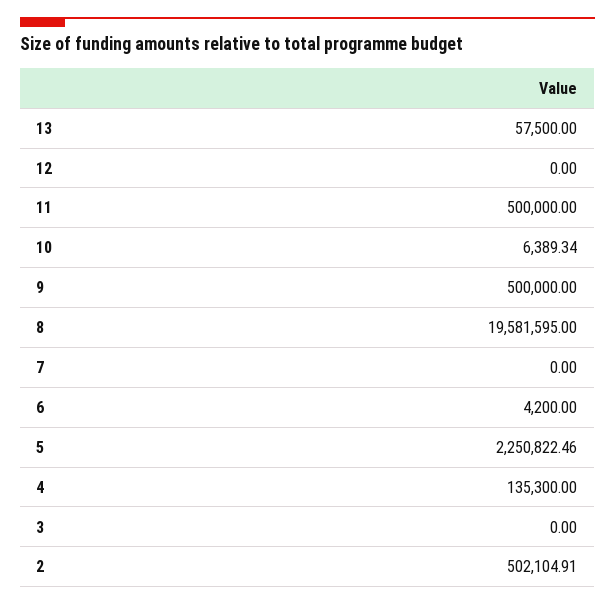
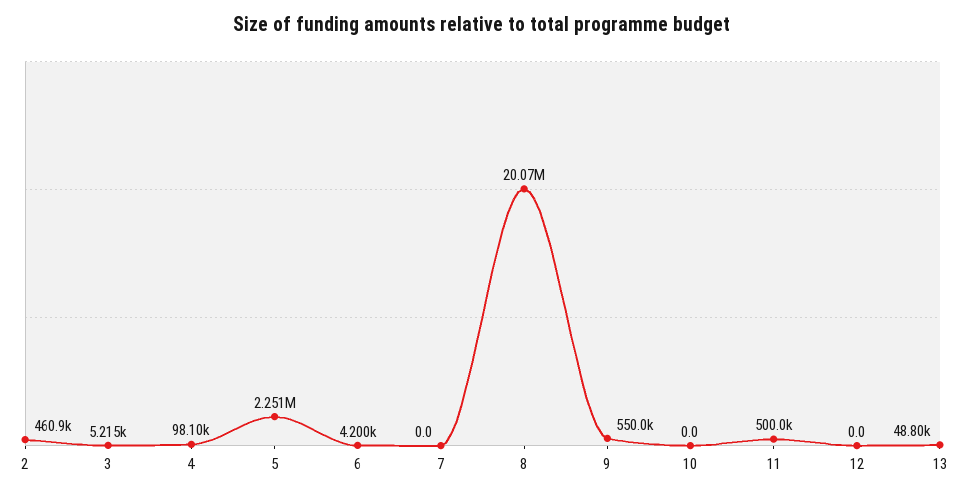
13: 57500 -> 48800
10: 6389.34 -> 0
9: 500000 -> 550000
8: 19581595 -> 20070000
4: 135300 -> 98100
3: 0 -> 5215
2: 502104.91 -> 460900

